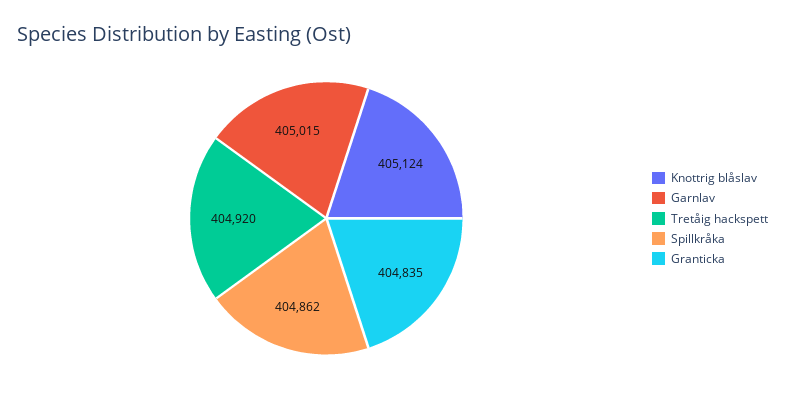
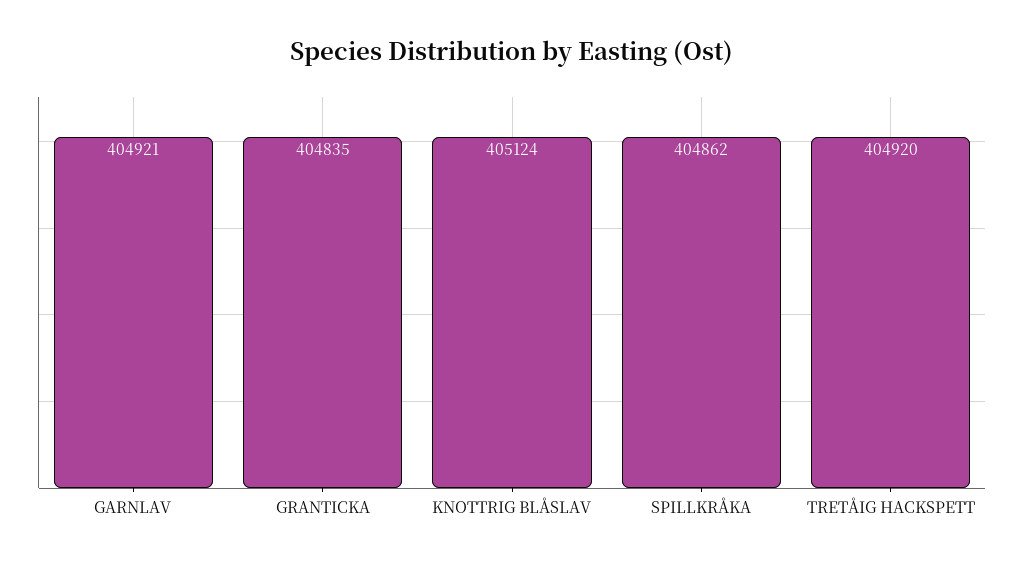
Garnlav: 405015 -> 404921

